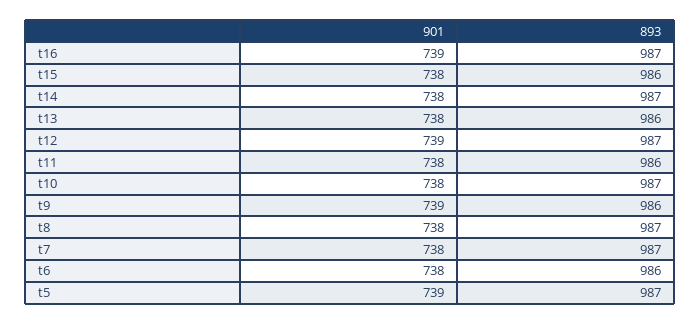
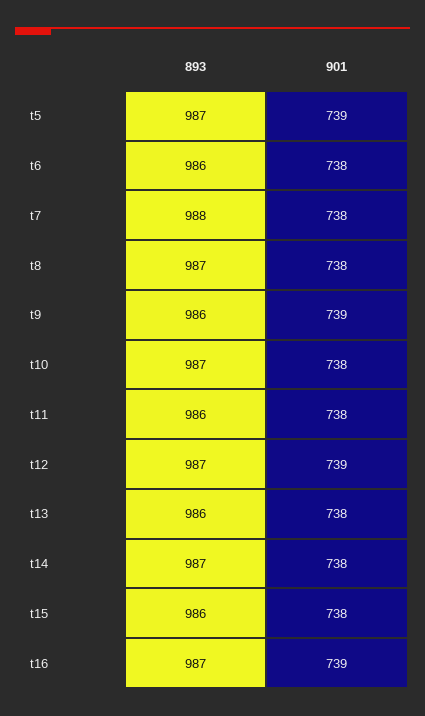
893, t7: 987 -> 988

